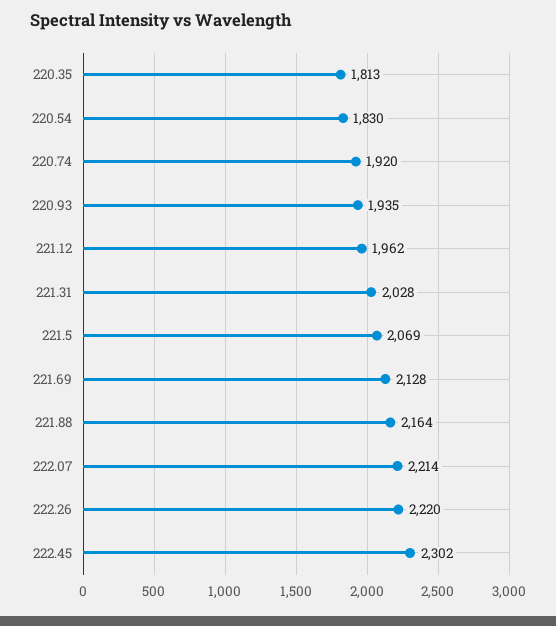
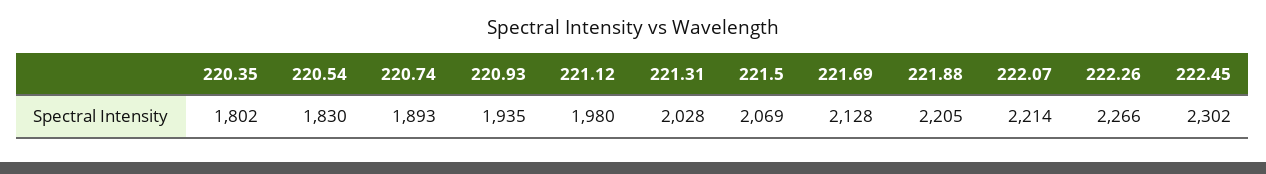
220.35: 1813 -> 1802
220.74: 1920 -> 1893
221.12: 1962 -> 1980
221.88: 2164 -> 2205
222.26: 2220 -> 2266

